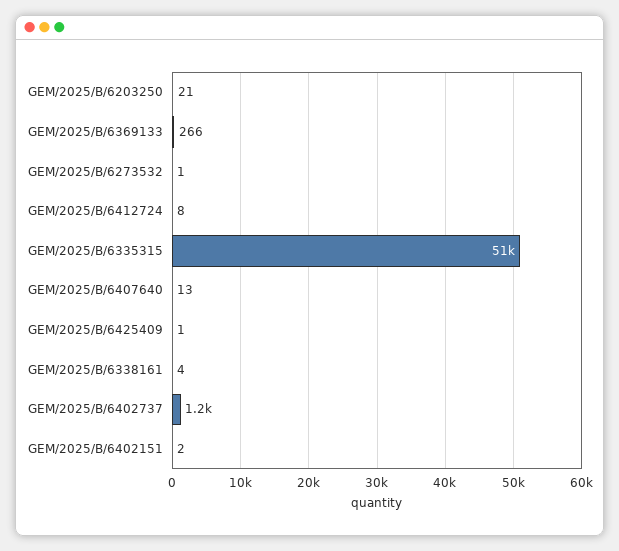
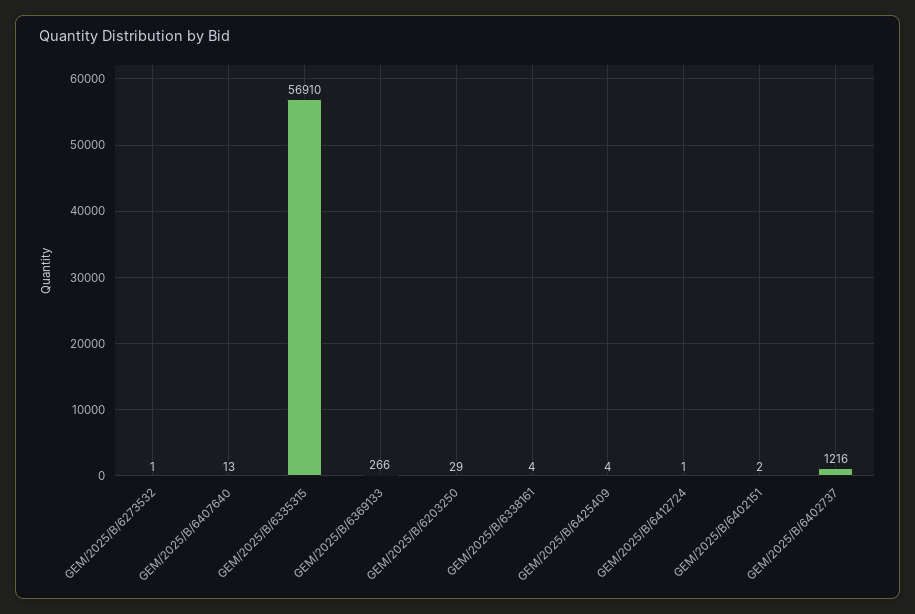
GEM/2025/B/6203250: 21 -> 29
GEM/2025/B/6412724: 8 -> 1
GEM/2025/B/6335315: 51000 -> 56910
GEM/2025/B/6425409: 1 -> 4

